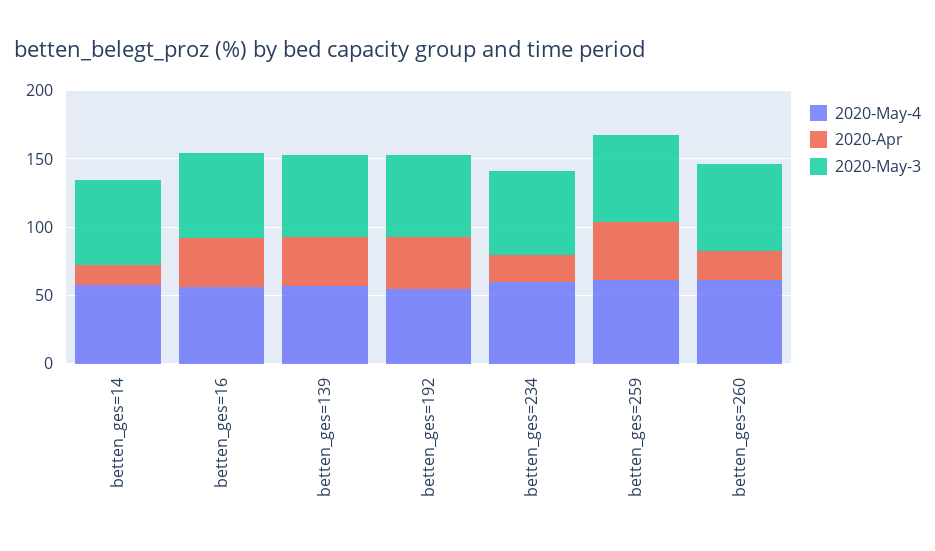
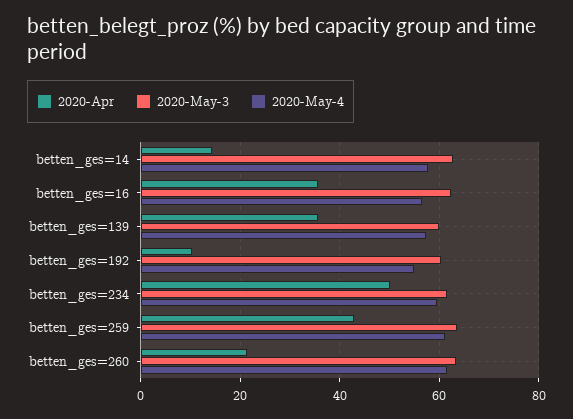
2020-Apr, betten_ges=192: 40 -> 10
2020-Apr, betten_ges=234: 20 -> 50

